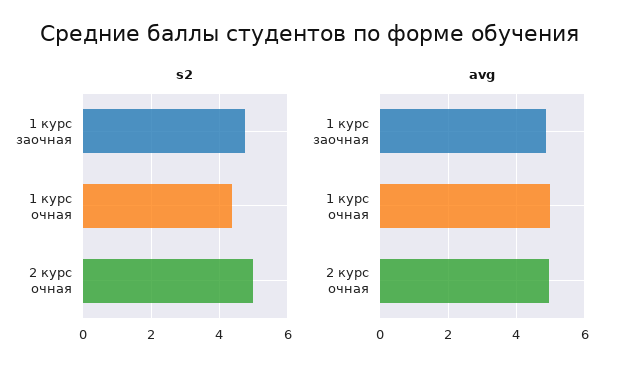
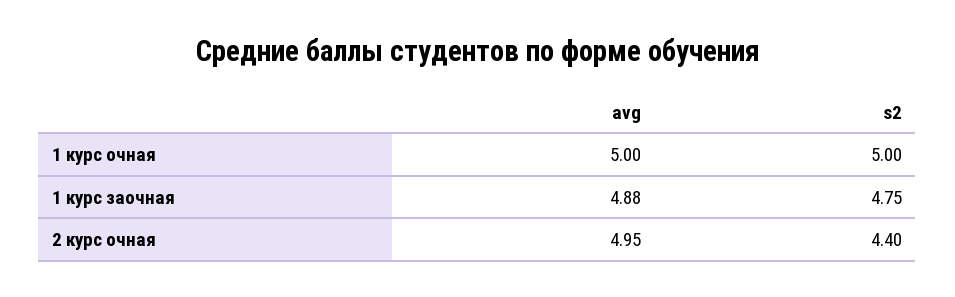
s2, 1 курс очная: 4.4 -> 5
s2, 2 курс очная: 5 -> 4.4

